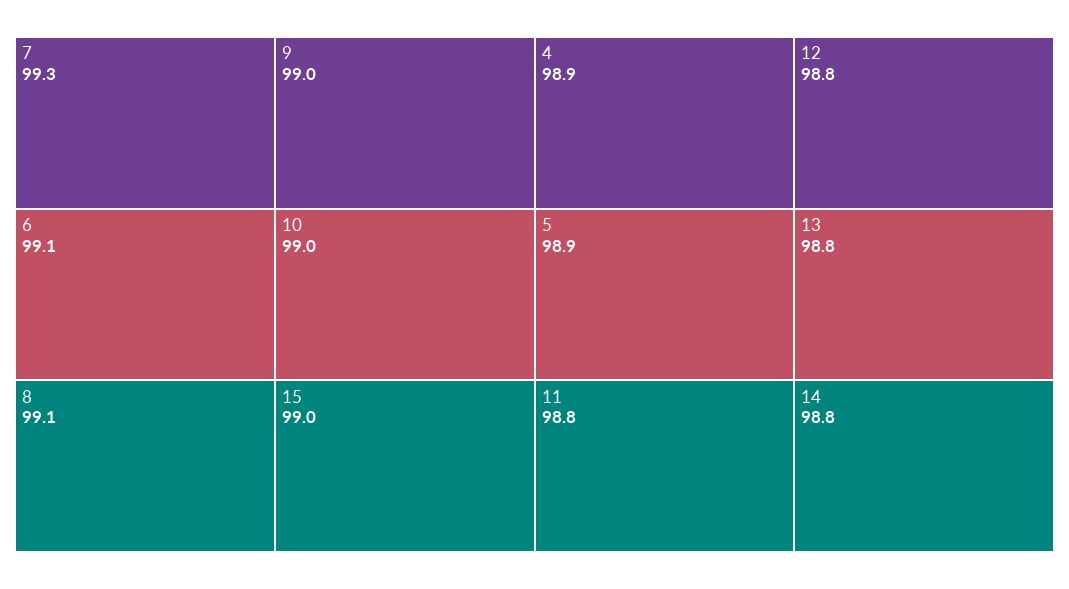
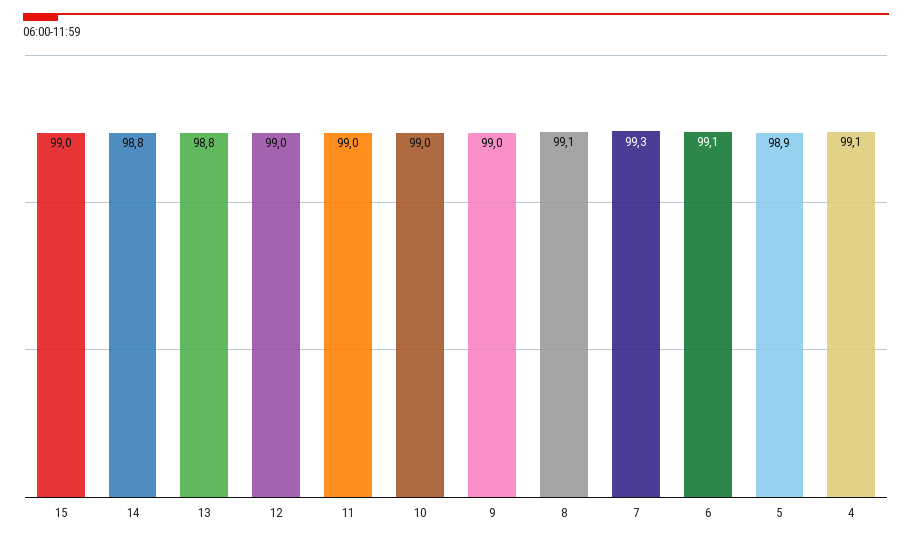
4: 98.9 -> 99.1
11: 98.8 -> 99
12: 98.8 -> 99

